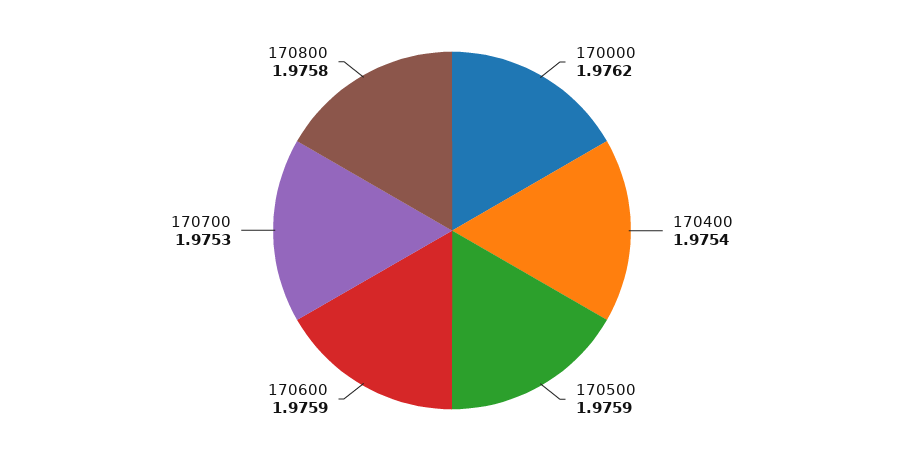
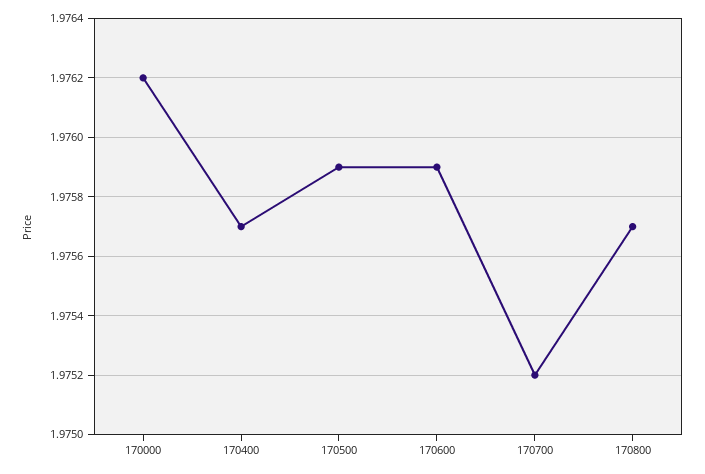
170400: 1.9754 -> 1.9757
170700: 1.9753 -> 1.9752
170800: 1.9758 -> 1.9757

